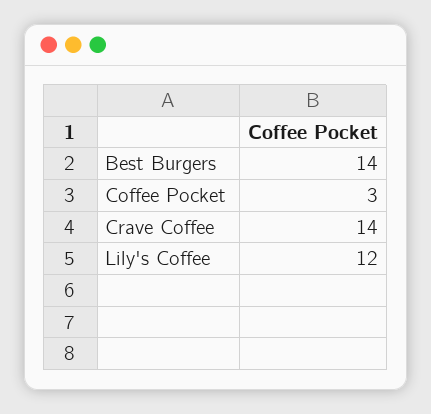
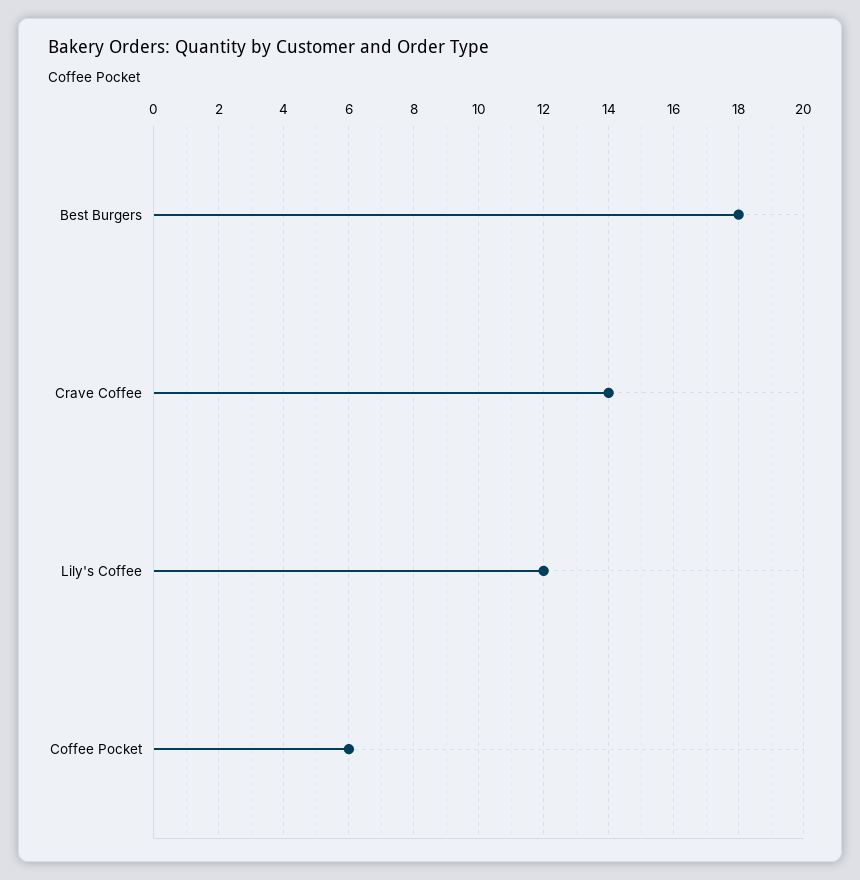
Best Burgers: 14 -> 18
Coffee Pocket: 3 -> 6

